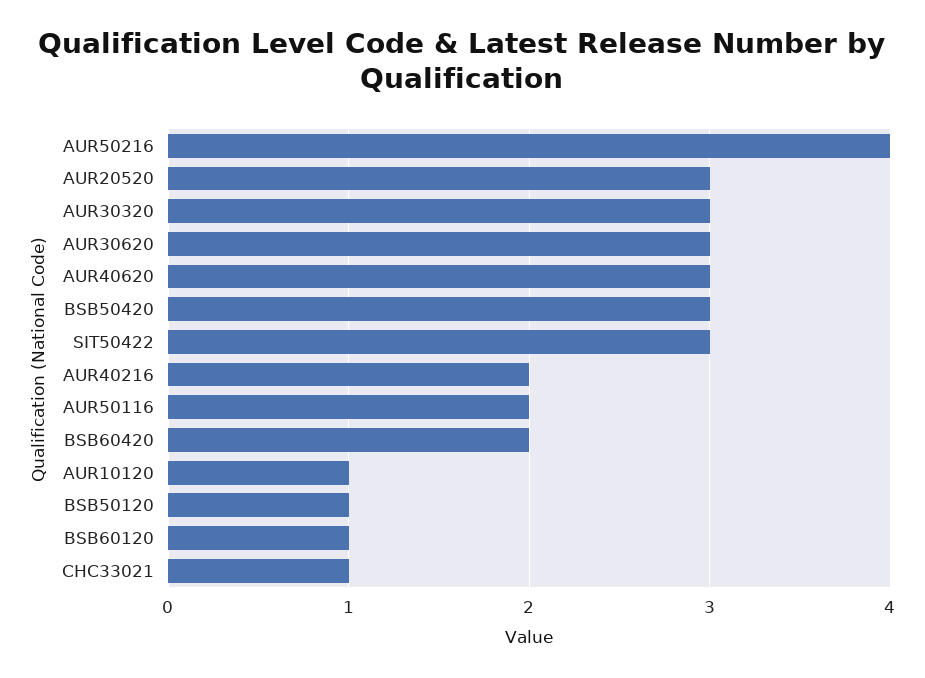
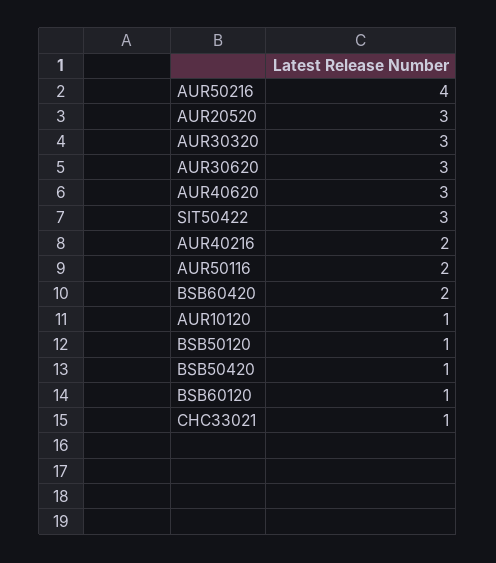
BSB50420: 3 -> 1

